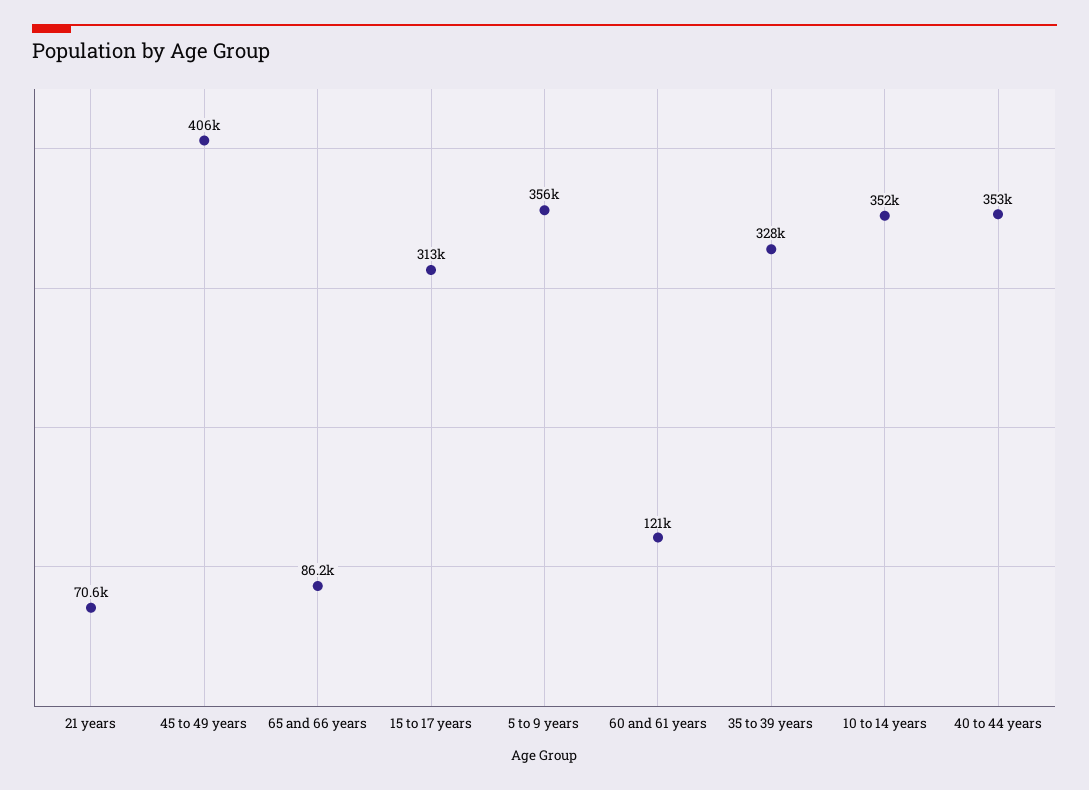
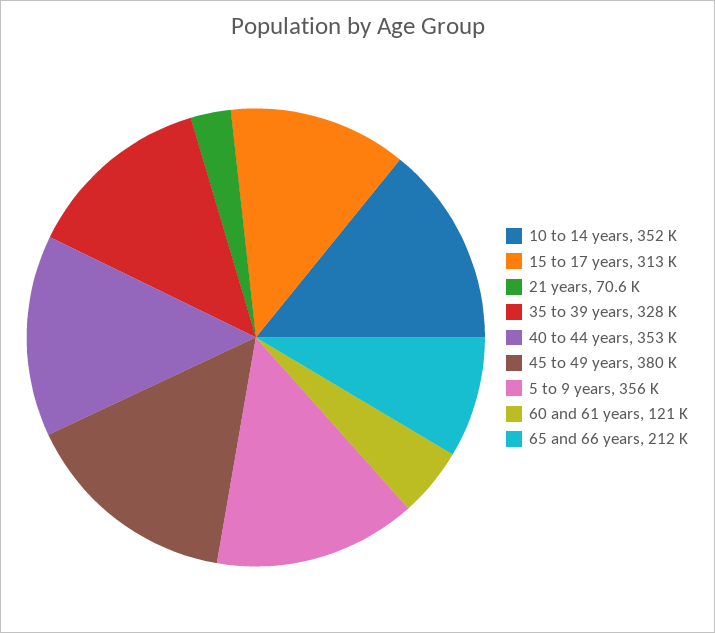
45 to 49 years: 406000 -> 380000
65 and 66 years: 86200 -> 212000

